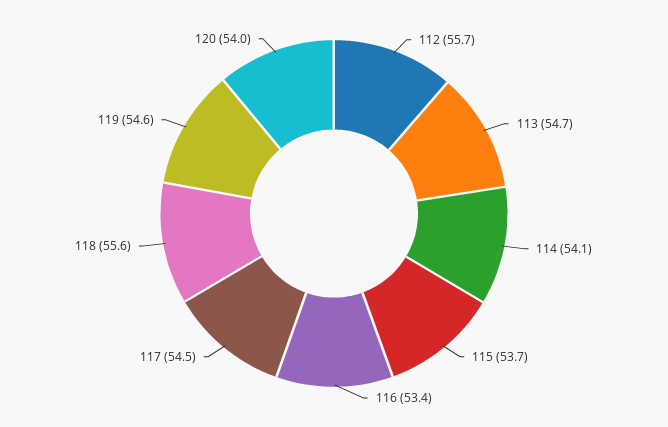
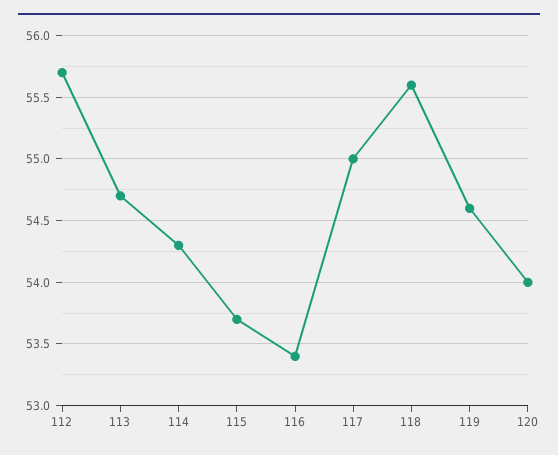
114: 54.1 -> 54.3
117: 54.5 -> 55

